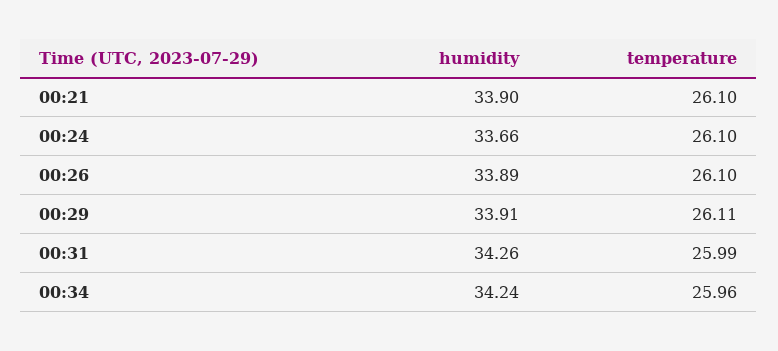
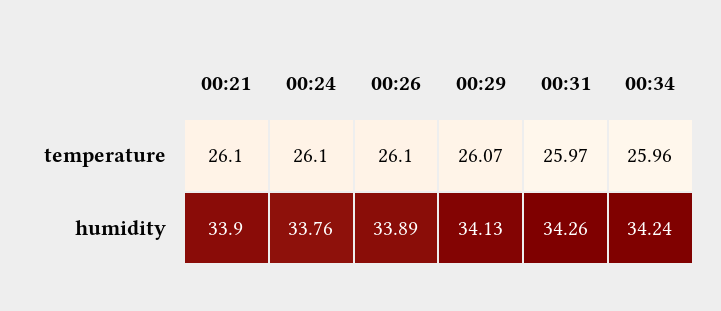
humidity, 00:24: 33.66 -> 33.76
humidity, 00:29: 33.91 -> 34.13
temperature, 00:29: 26.11 -> 26.07
temperature, 00:31: 25.99 -> 25.97

